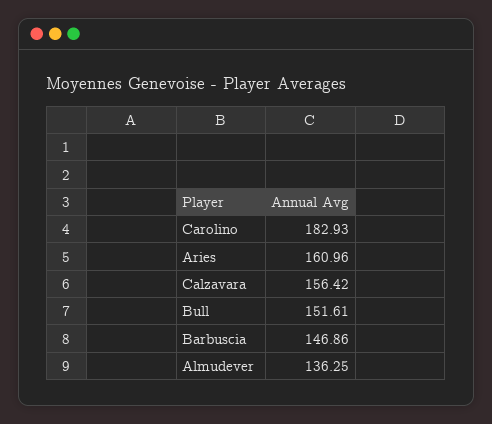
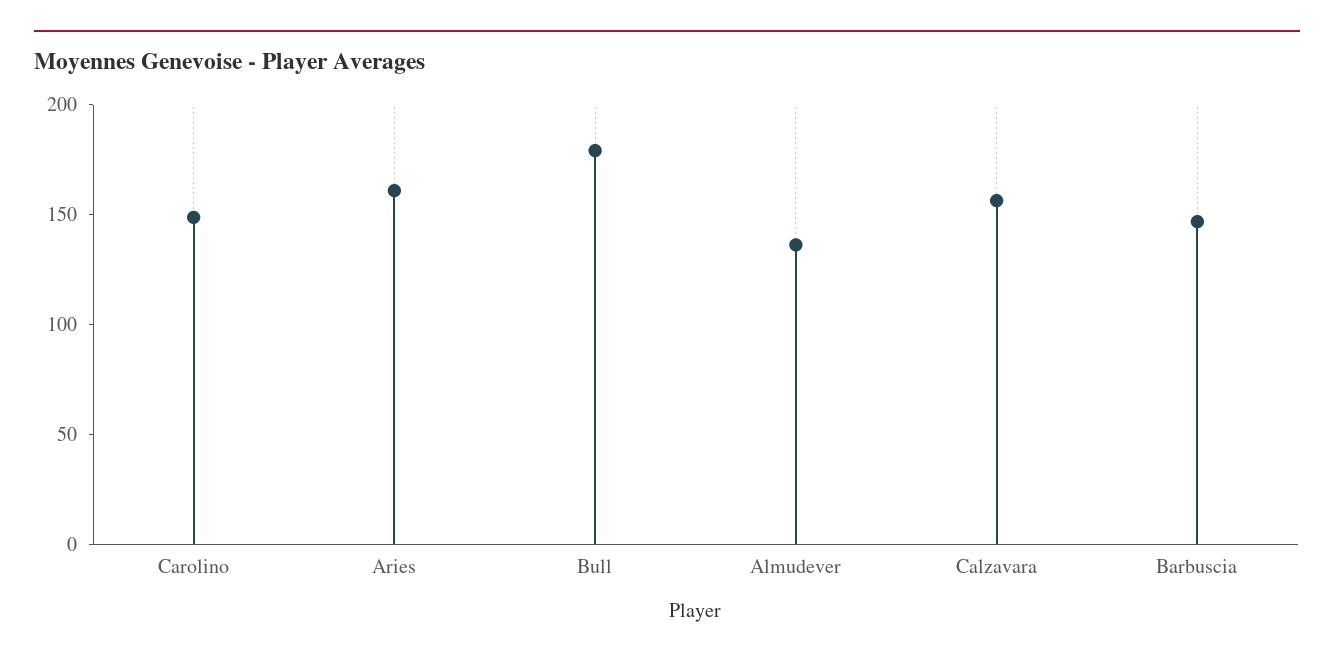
Carolino: 182.93 -> 150
Bull: 151.61 -> 180

